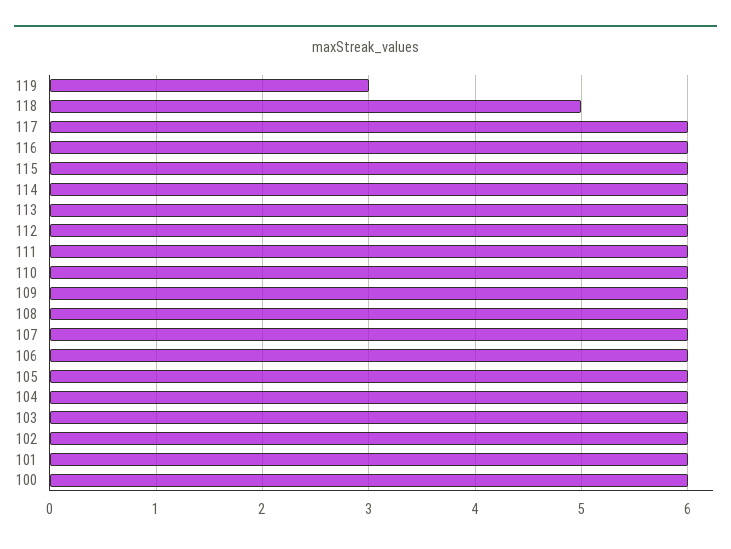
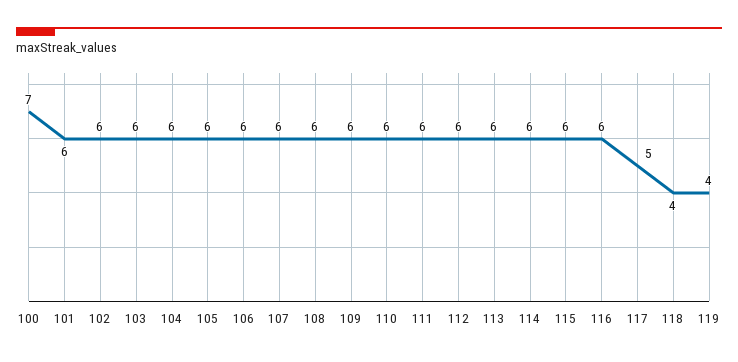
119: 3 -> 4
118: 5 -> 4
117: 6 -> 5
100: 6 -> 7

